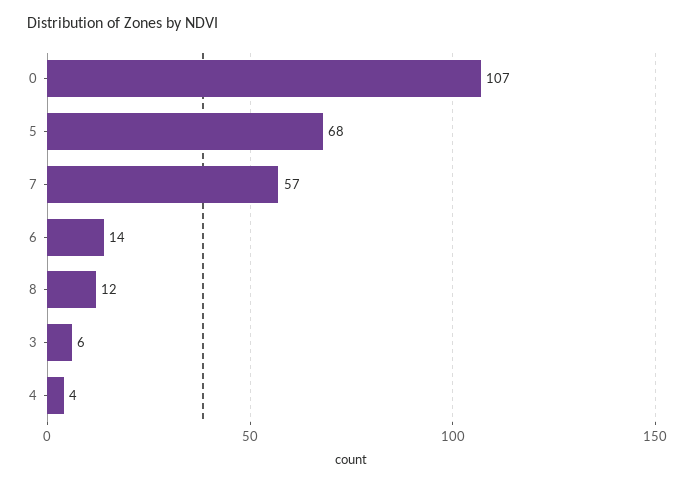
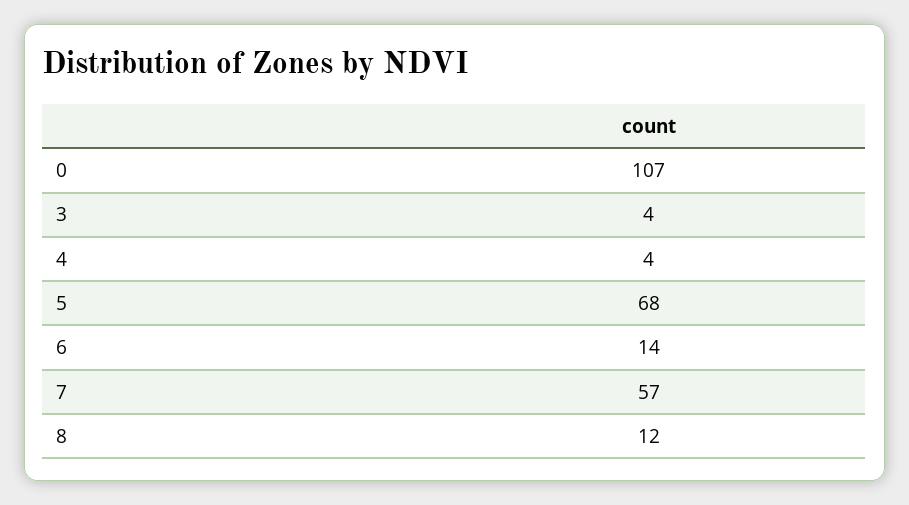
3: 6 -> 4

